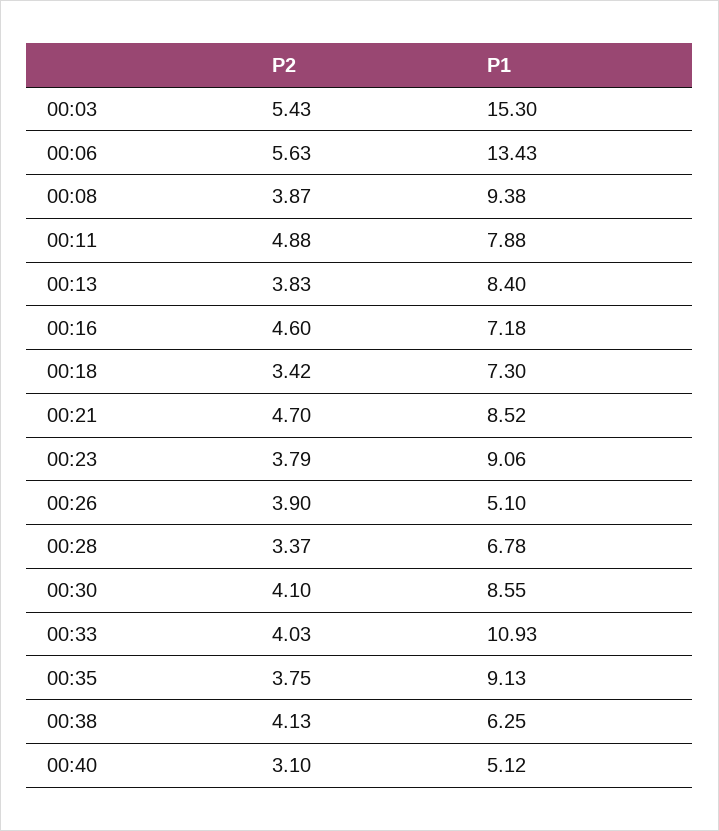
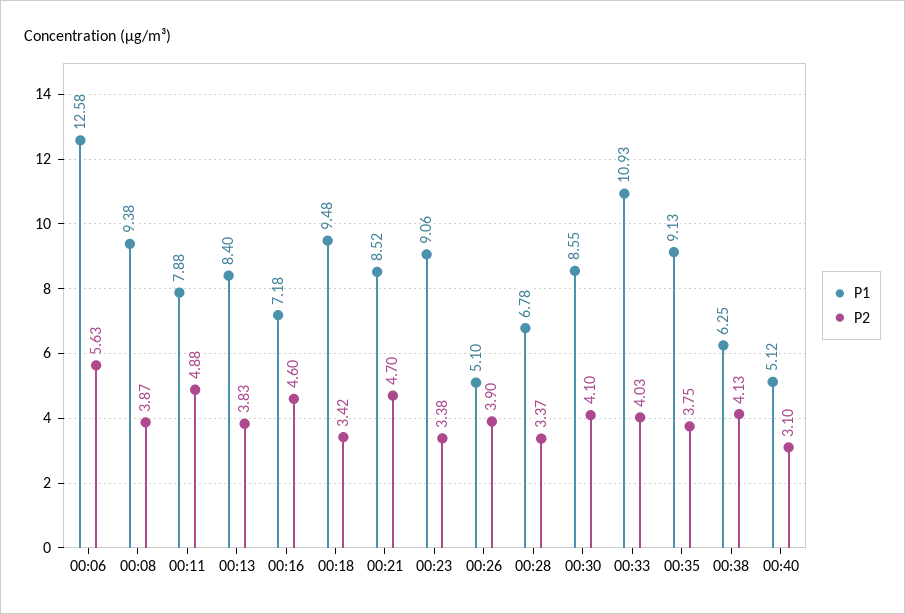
P2, 00:03: 5.43 -> none
P1, 00:03: 15.3 -> none
P1, 00:06: 13.43 -> 12.58
P1, 00:18: 7.3 -> 9.48
P2, 00:23: 3.79 -> 3.38

